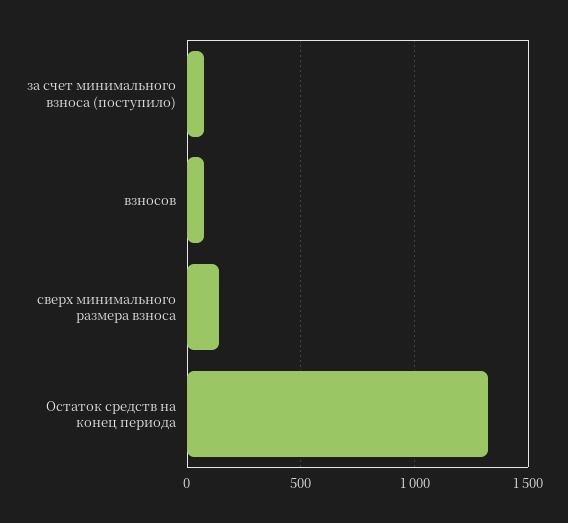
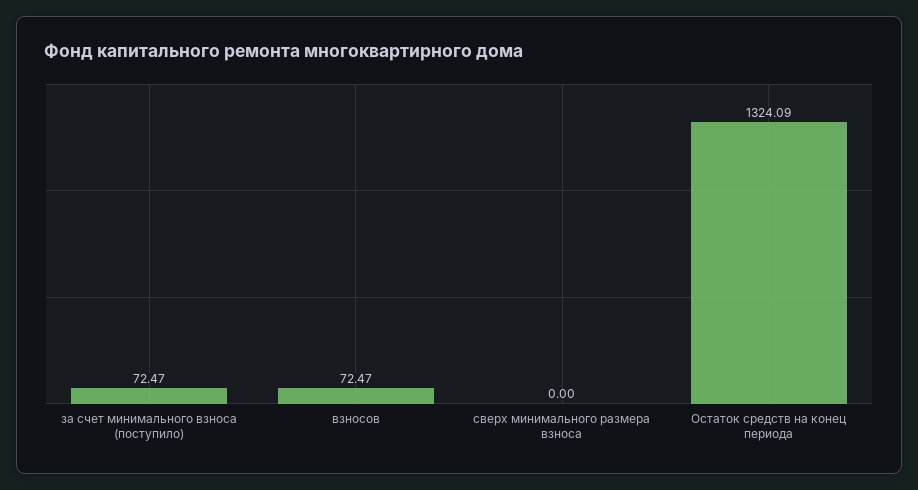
сверх минимального размера взноса: 150 -> 0

